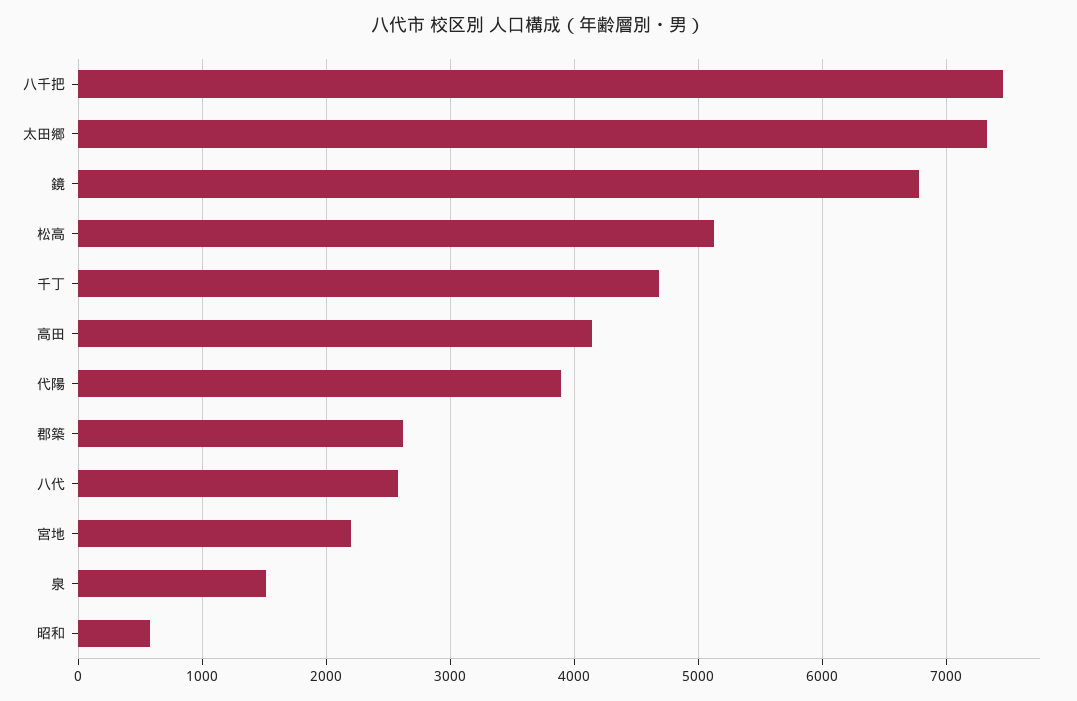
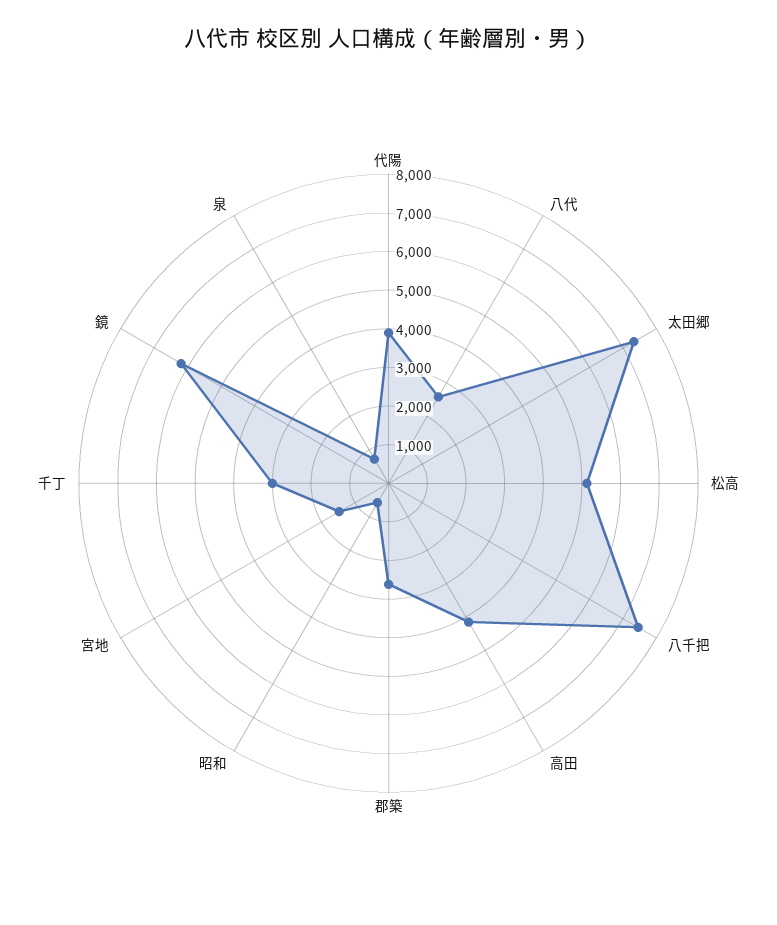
鏡: 6800 -> 6250
千丁: 4700 -> 3000
宮地: 2200 -> 1500
泉: 1500 -> 750

